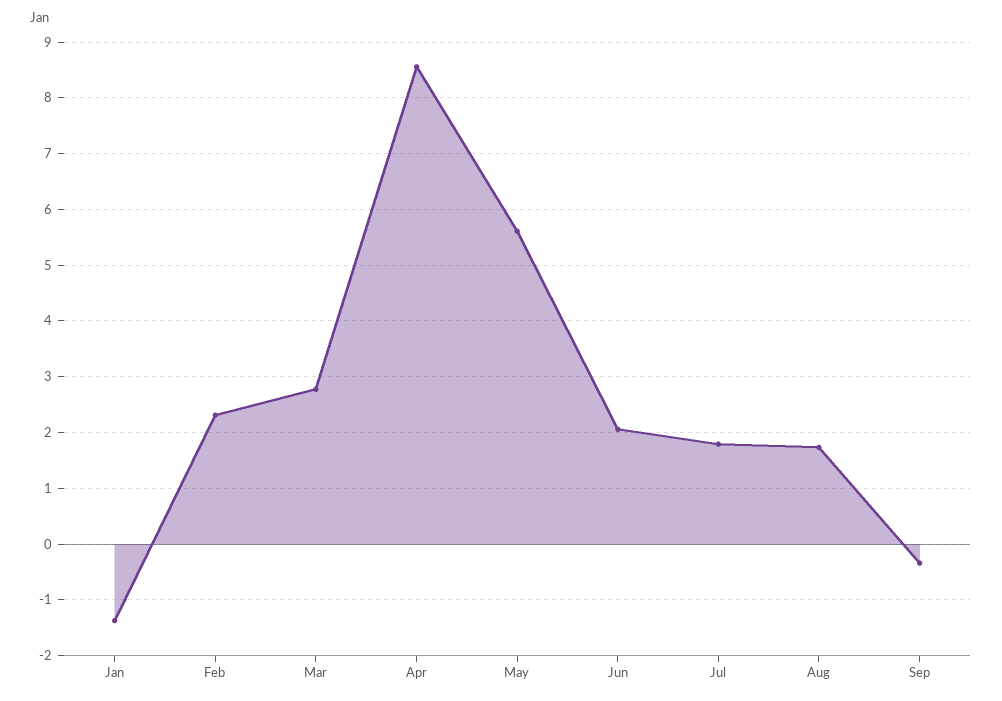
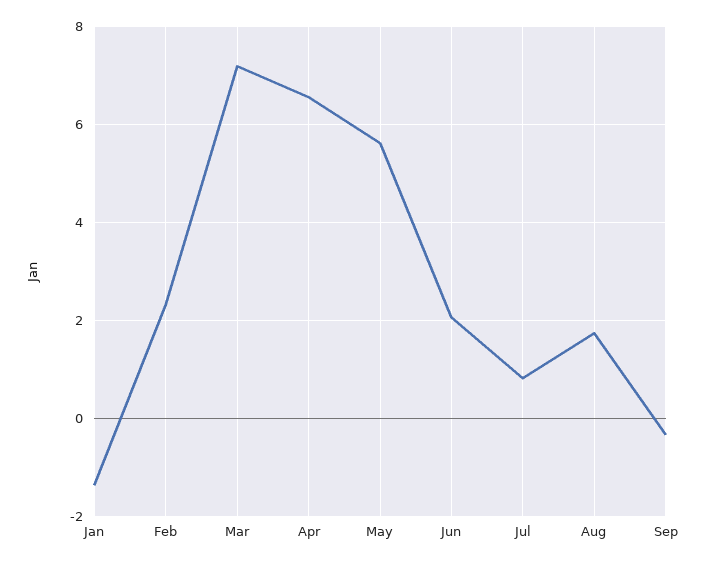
Mar: 2.8 -> 7.2
Apr: 8.6 -> 6.6
Jul: 1.8 -> 0.8

